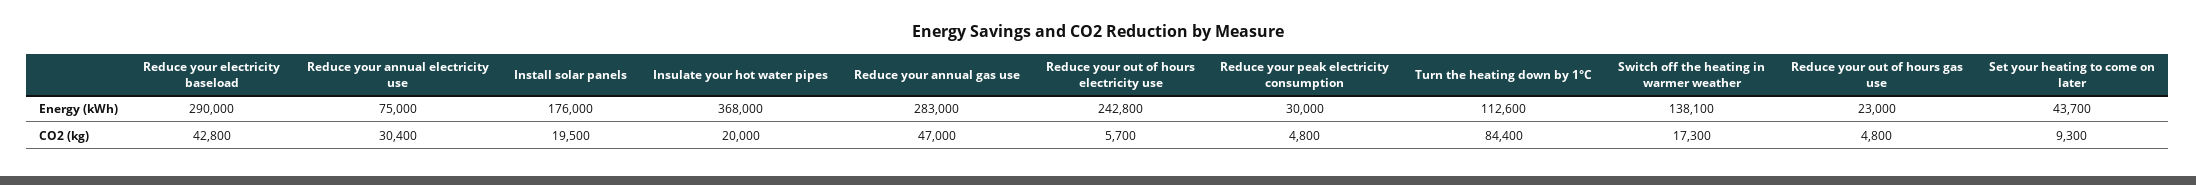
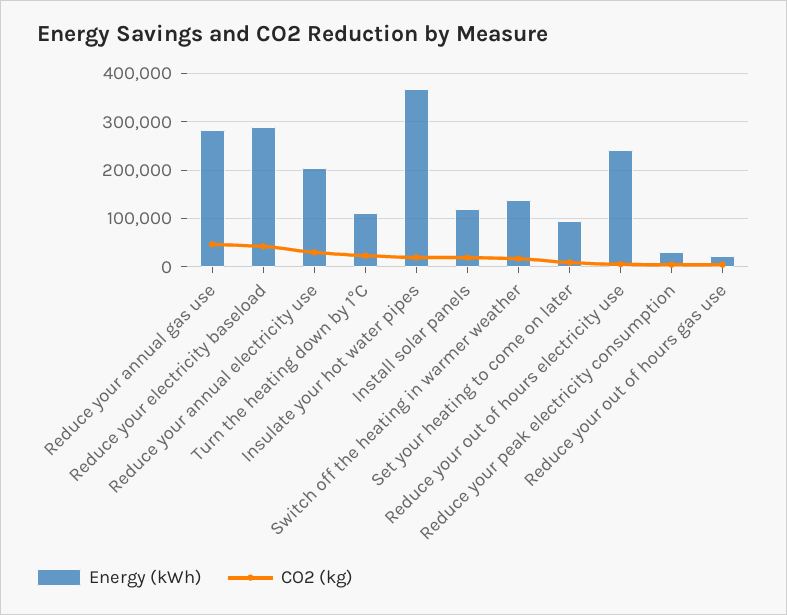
Energy (kWh), Reduce your annual electricity use: 75000 -> 200000
Energy (kWh), Install solar panels: 176000 -> 120000
Energy (kWh), Set your heating to come on later: 43700 -> 100000
CO2 (kg), Turn the heating down by 1°C: 84400 -> 20000

